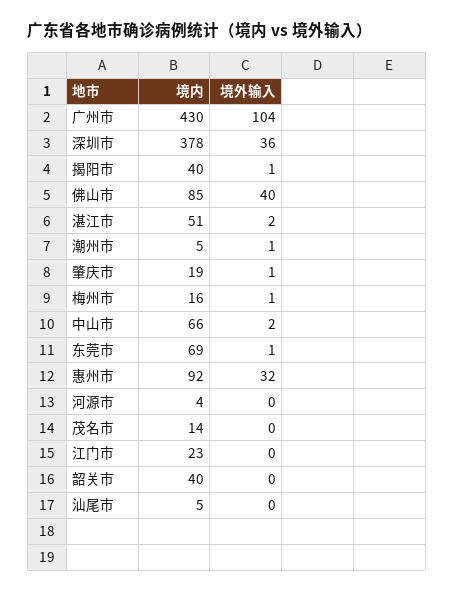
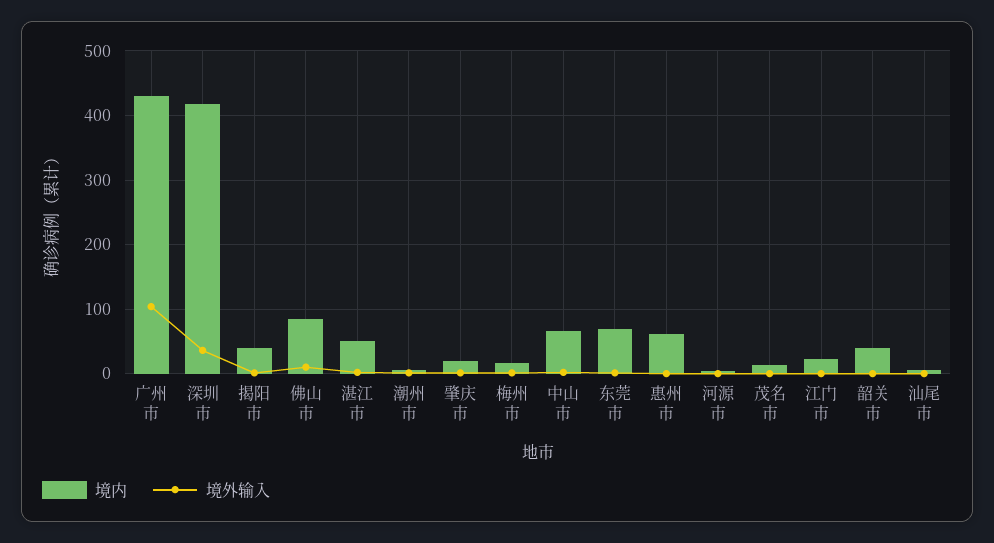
境内, 深圳市: 378 -> 420
境外输入, 佛山市: 40 -> 10
境内, 惠州市: 92 -> 60
境外输入, 惠州市: 32 -> 0

